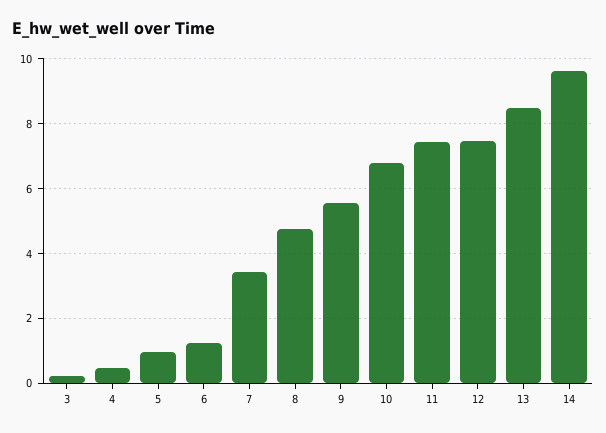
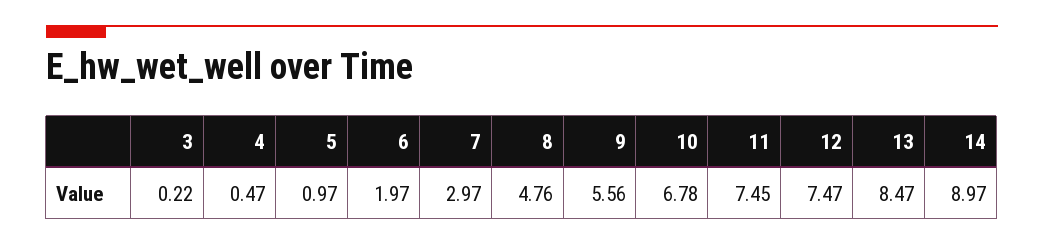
6: 1.2 -> 1.97
7: 3.4 -> 2.97
14: 9.6 -> 8.97

